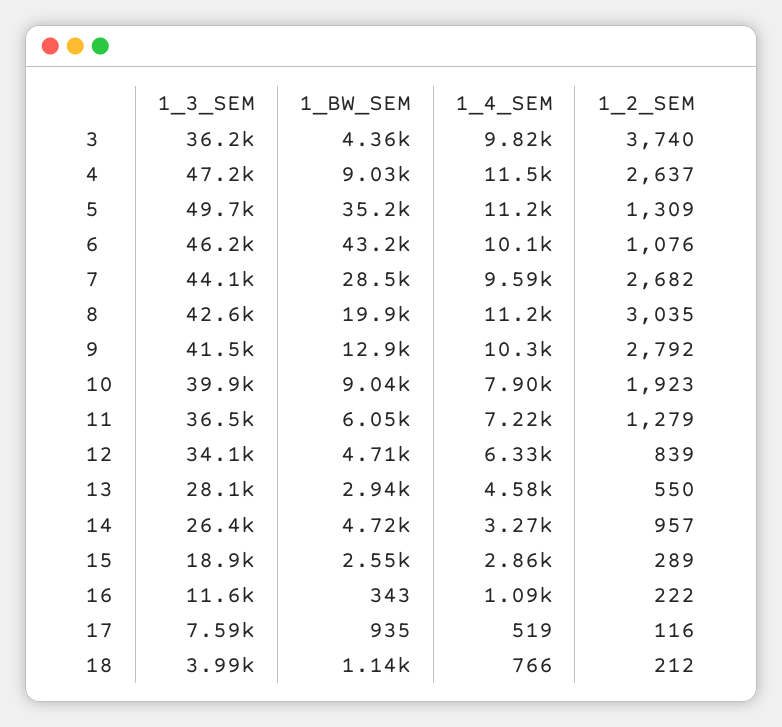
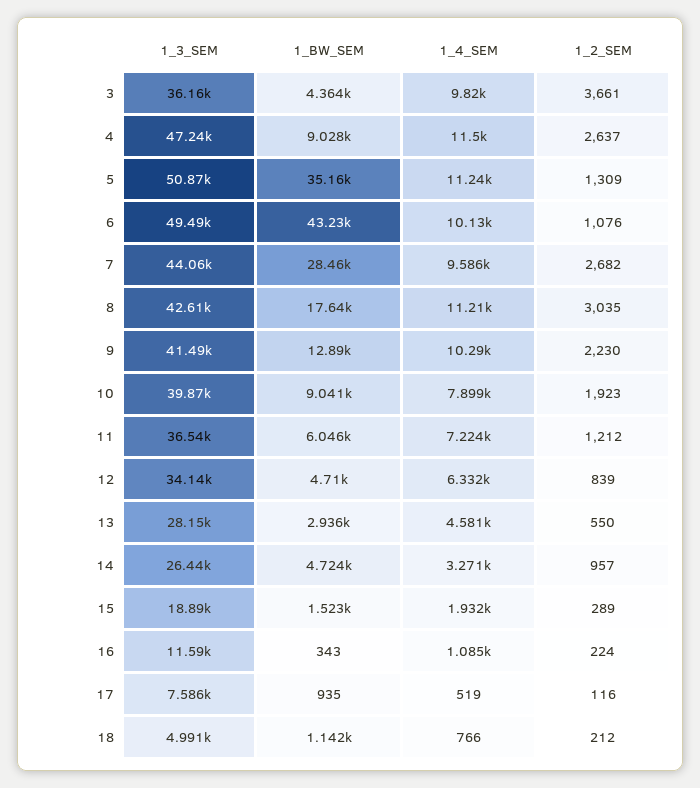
1_2_SEM, 3: 3740 -> 3661
1_3_SEM, 5: 49700 -> 50870
1_3_SEM, 6: 46200 -> 49490
1_BW_SEM, 8: 19900 -> 17640
1_2_SEM, 9: 2792 -> 2230
1_2_SEM, 11: 1279 -> 1212
1_BW_SEM, 15: 2550 -> 1523
1_4_SEM, 15: 2860 -> 1932
1_2_SEM, 16: 222 -> 224
1_3_SEM, 18: 3990 -> 4991

